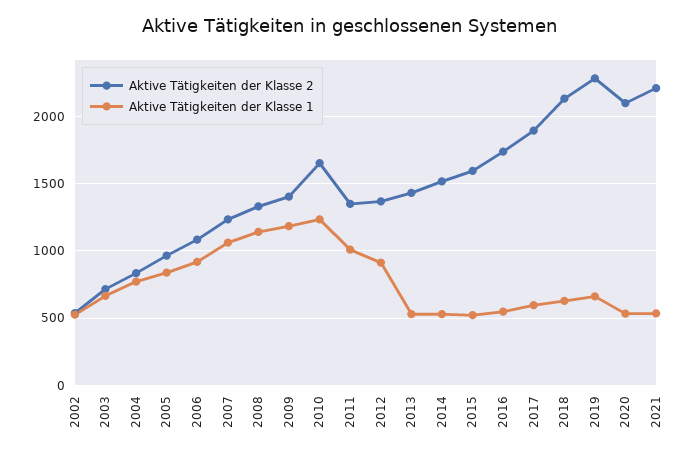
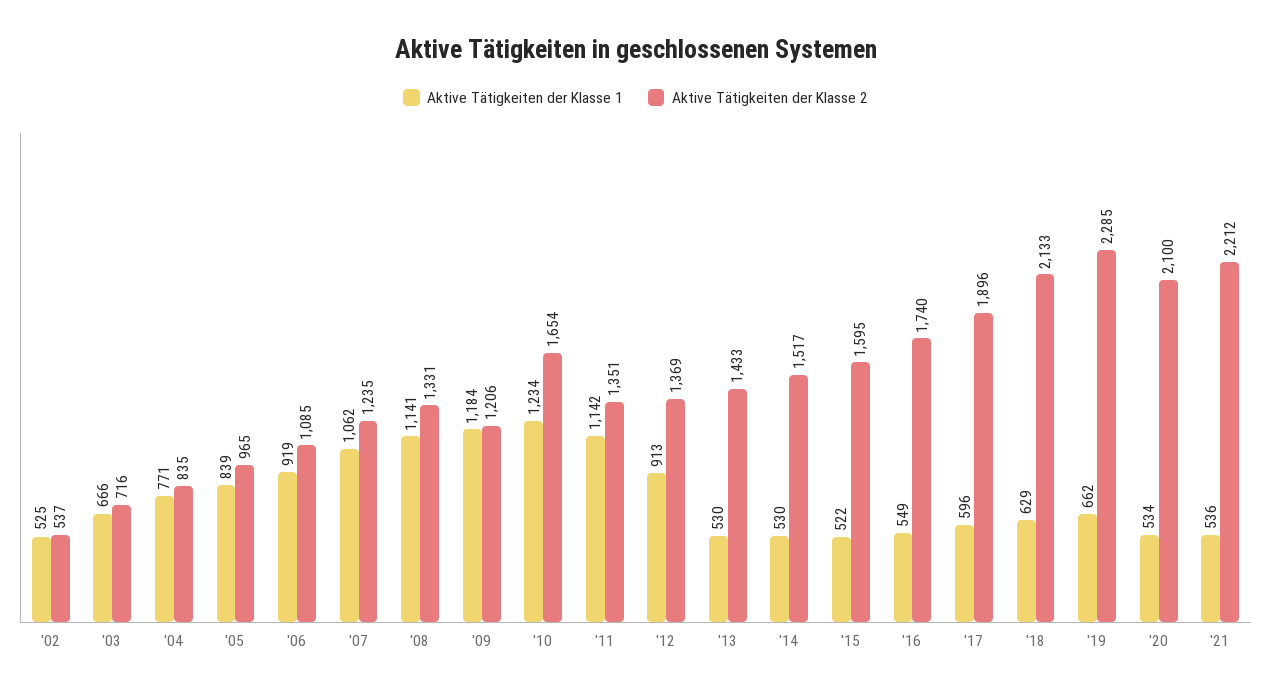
Aktive Tätigkeiten der Klasse 2, 2009: 1400 -> 1206
Aktive Tätigkeiten der Klasse 1, 2011: 1000 -> 1142

